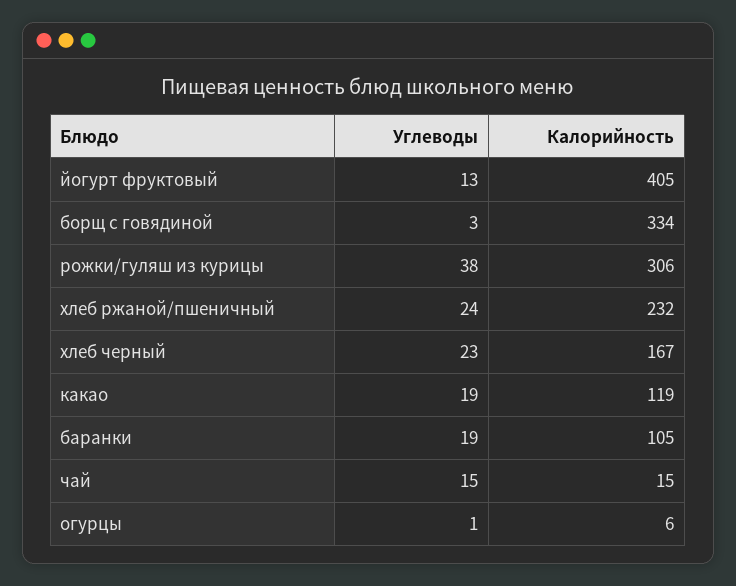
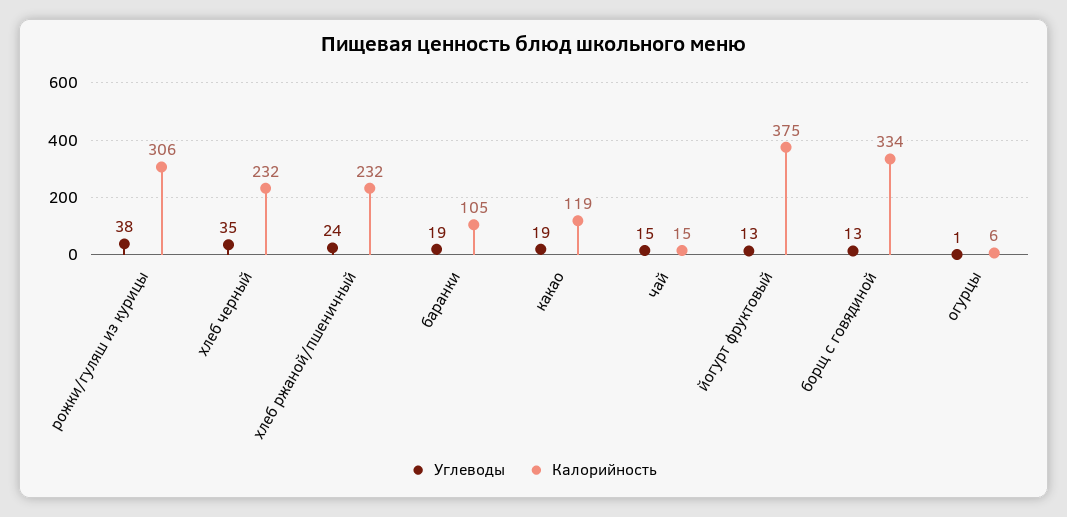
Калорийность, йогурт фруктовый: 405 -> 375
Углеводы, борщ с говядиной: 3 -> 13
Углеводы, хлеб черный: 23 -> 35
Калорийность, хлеб черный: 167 -> 232

